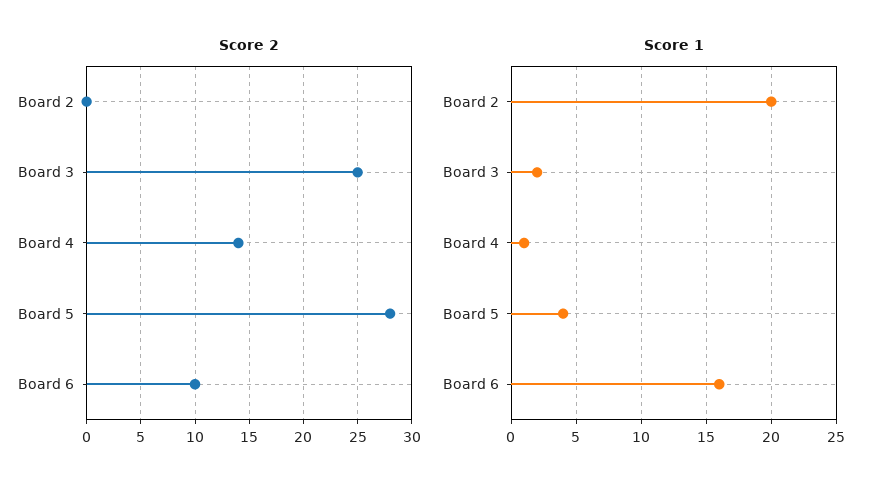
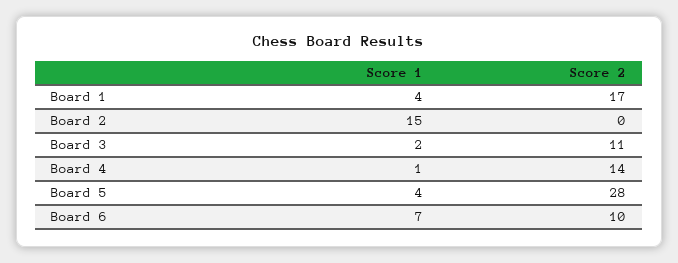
Score 2, Board 3: 25 -> 11
Score 1, Board 2: 20 -> 15
Score 1, Board 6: 16 -> 7
Score 1, Board 1: none -> 4
Score 2, Board 1: none -> 17

